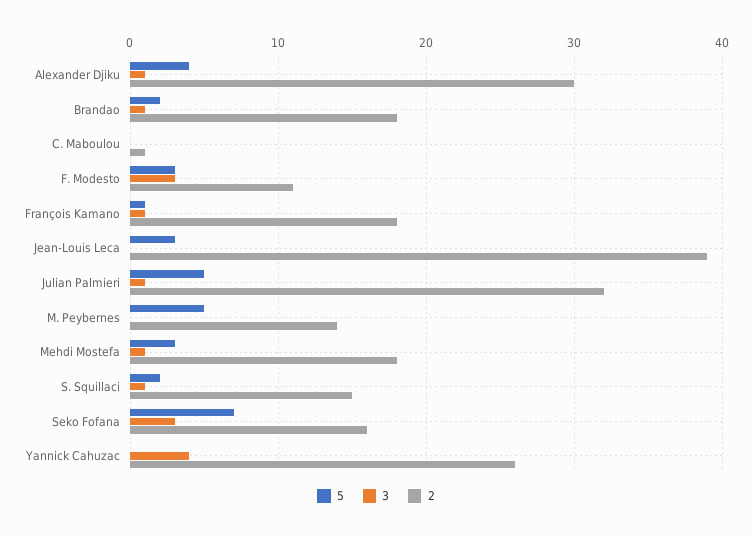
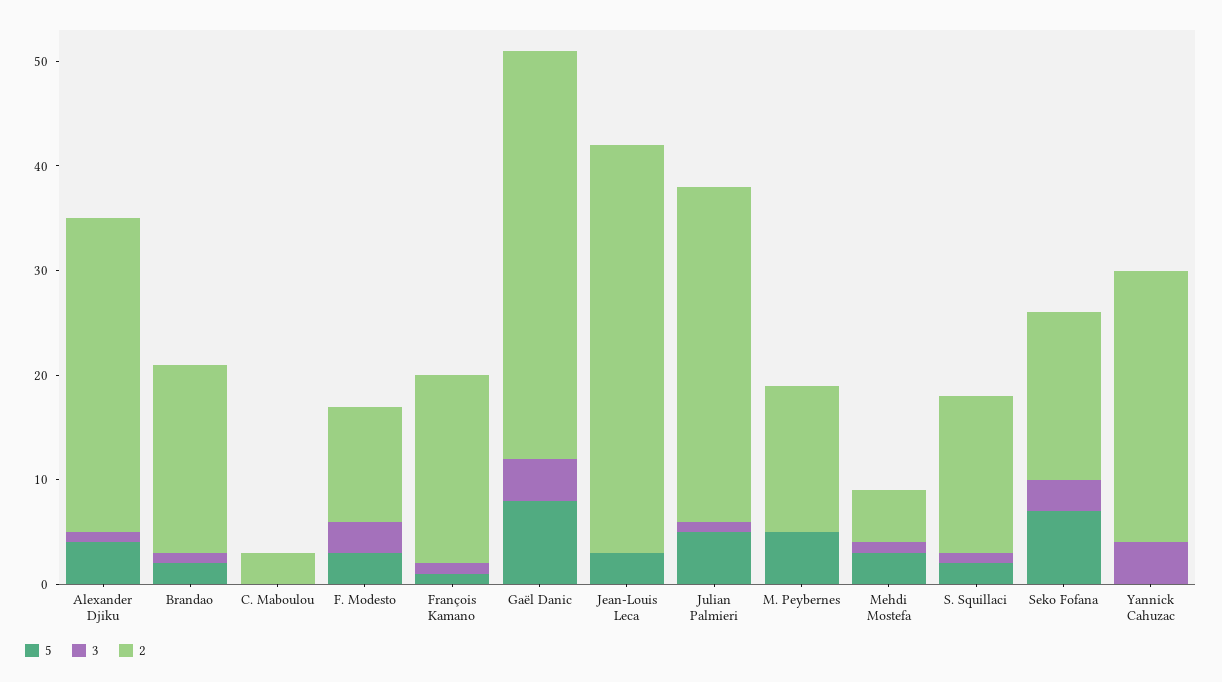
2, C. Maboulou: 1 -> 3
2, Mehdi Mostefa: 18 -> 5
5, Gaël Danic: none -> 8
3, Gaël Danic: none -> 4
2, Gaël Danic: none -> 39

